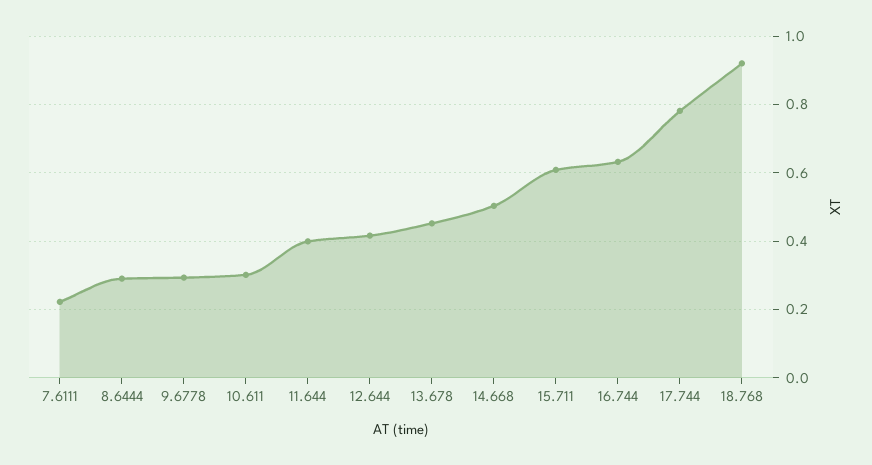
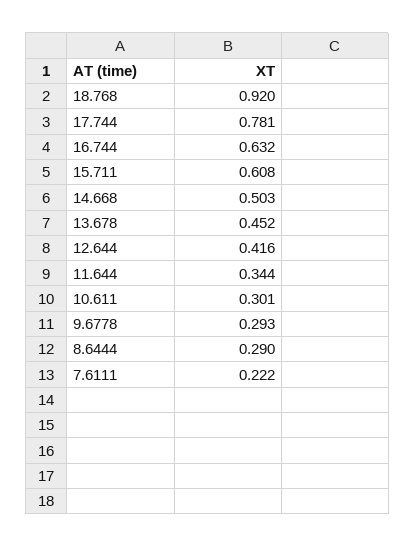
11.644: 0.4 -> 0.344

